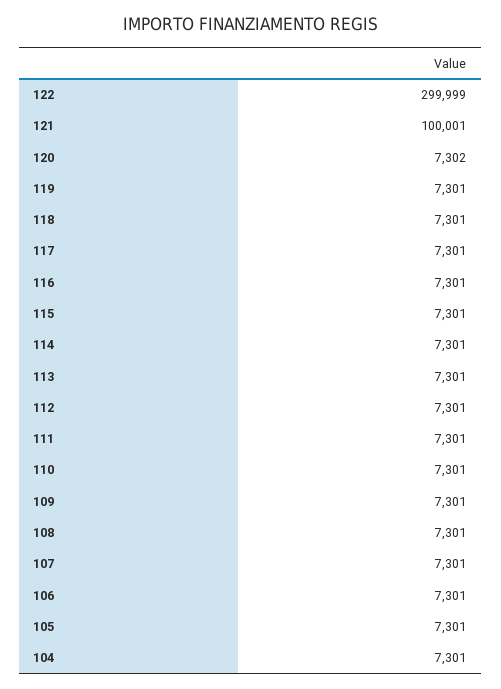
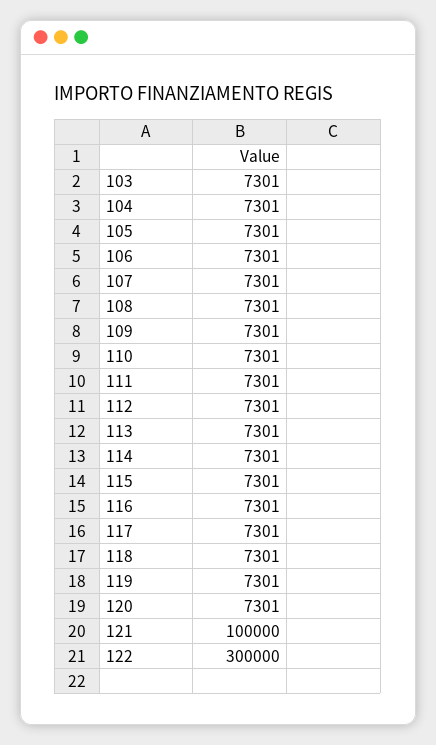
122: 299999 -> 300000
121: 100001 -> 100000
120: 7302 -> 7301
103: none -> 7301

